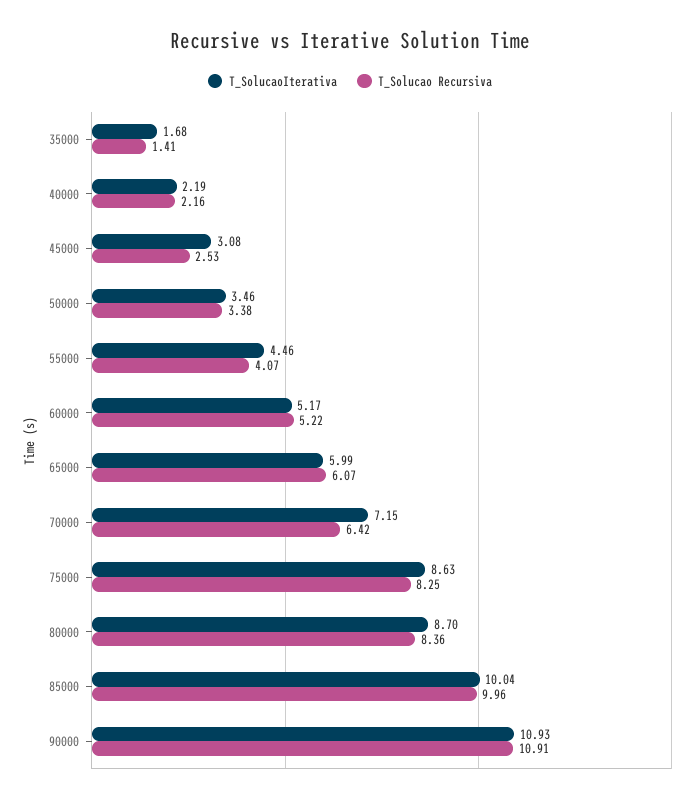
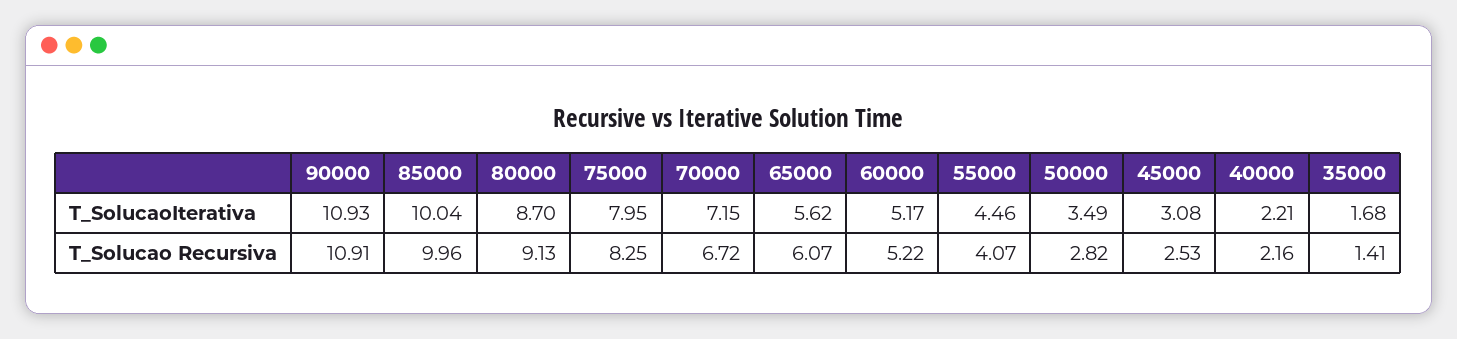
T_SolucaoIterativa, 40000: 2.19 -> 2.21
T_SolucaoIterativa, 50000: 3.46 -> 3.49
T_Solucao Recursiva, 50000: 3.38 -> 2.82
T_SolucaoIterativa, 65000: 5.99 -> 5.62
T_Solucao Recursiva, 70000: 6.42 -> 6.72
T_SolucaoIterativa, 75000: 8.63 -> 7.95
T_Solucao Recursiva, 80000: 8.36 -> 9.13

